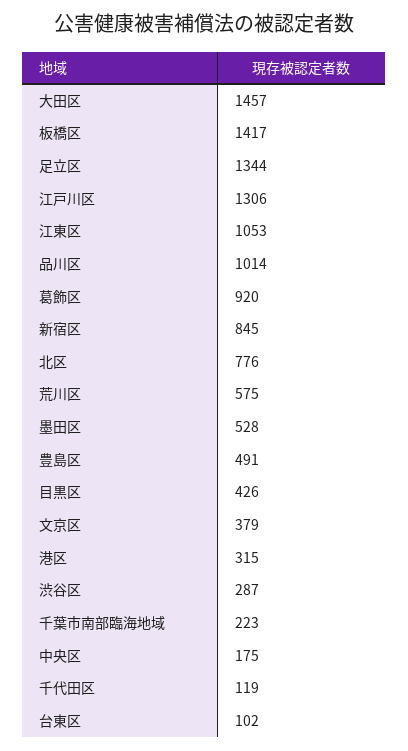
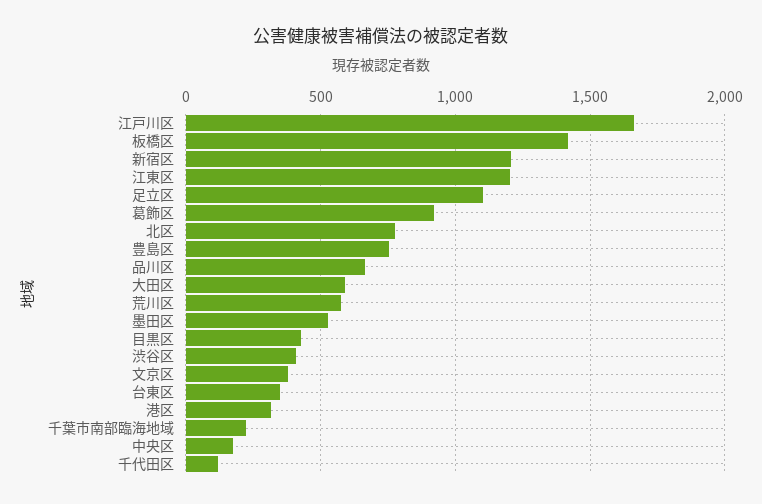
大田区: 1457 -> 600
足立区: 1344 -> 1100
江戸川区: 1306 -> 1650
江東区: 1053 -> 1200
品川区: 1014 -> 650
新宿区: 845 -> 1200
豊島区: 491 -> 750
渋谷区: 287 -> 400
台東区: 102 -> 350

